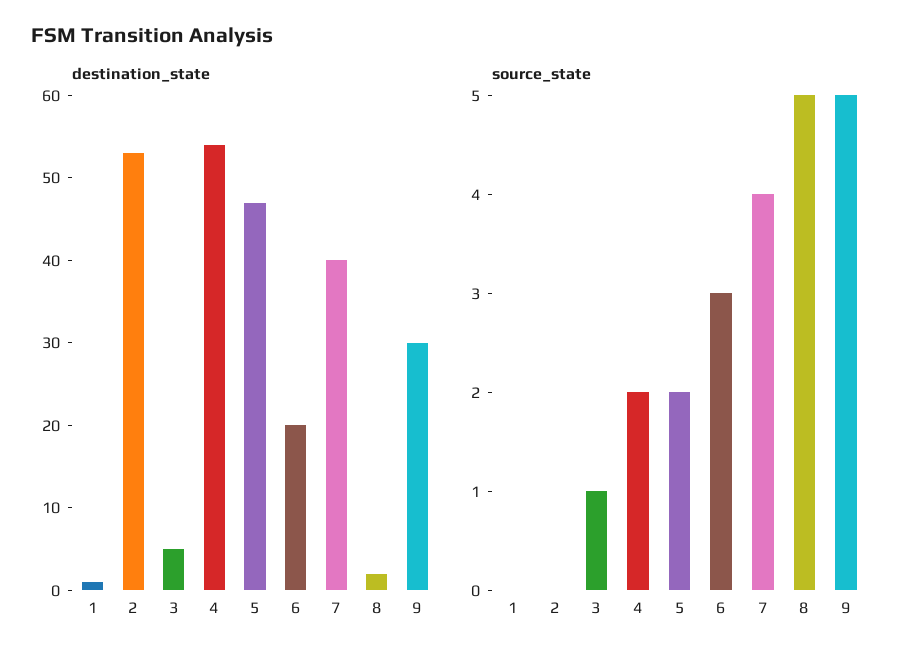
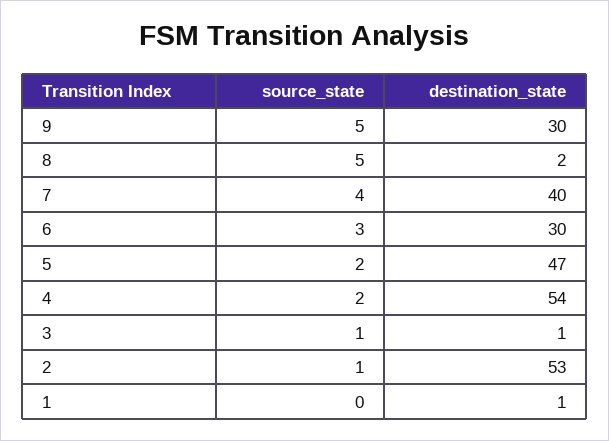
destination_state, 3: 5 -> 1
destination_state, 6: 20 -> 30
source_state, 2: 0 -> 1

